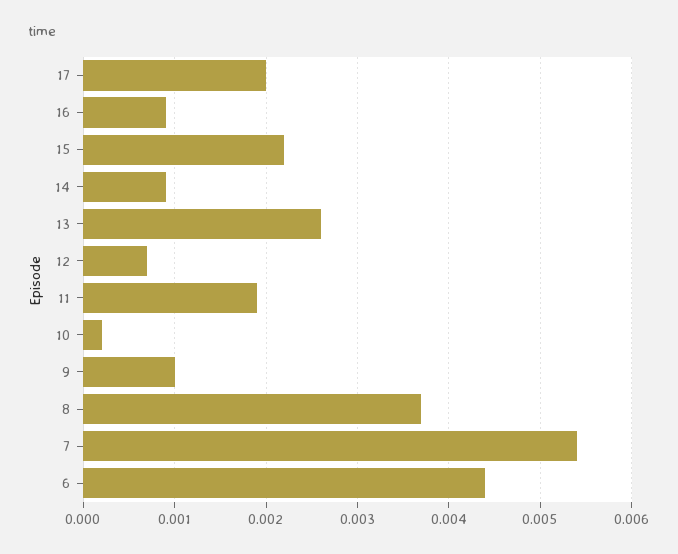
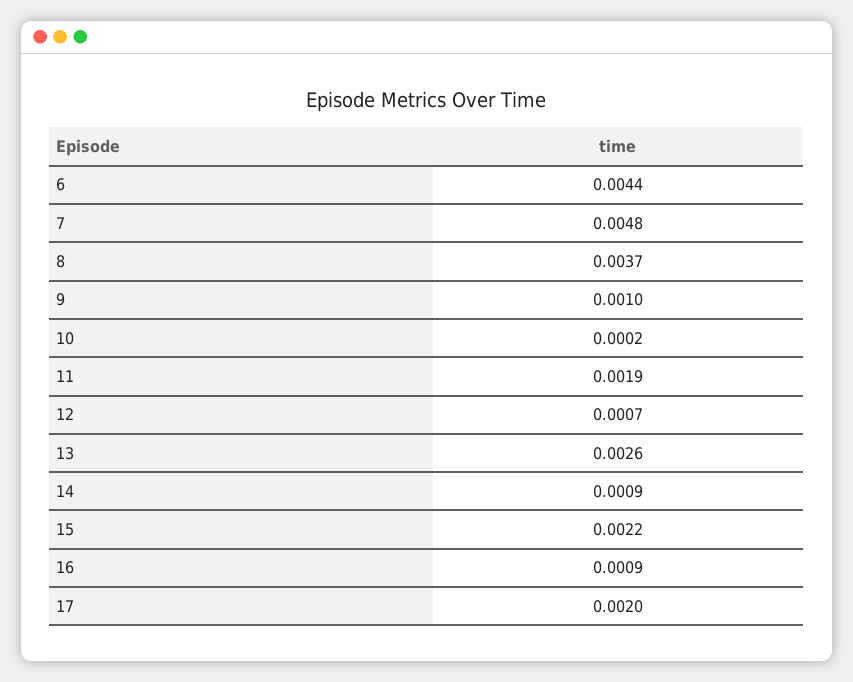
7: 0.0054 -> 0.0048

